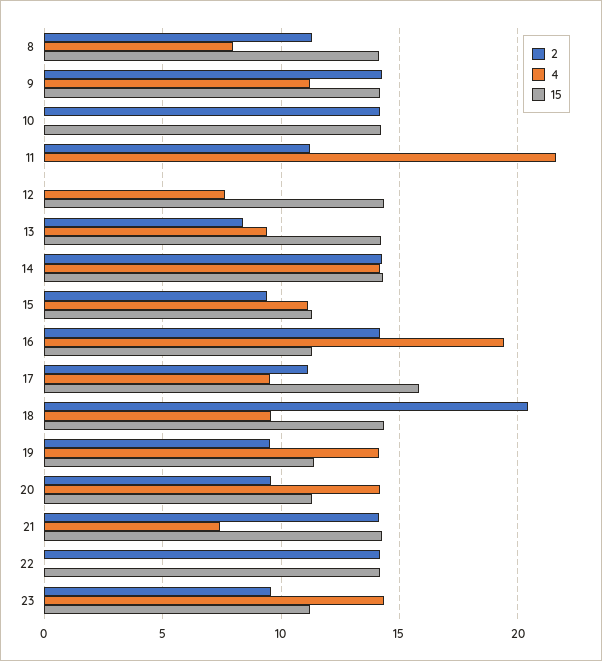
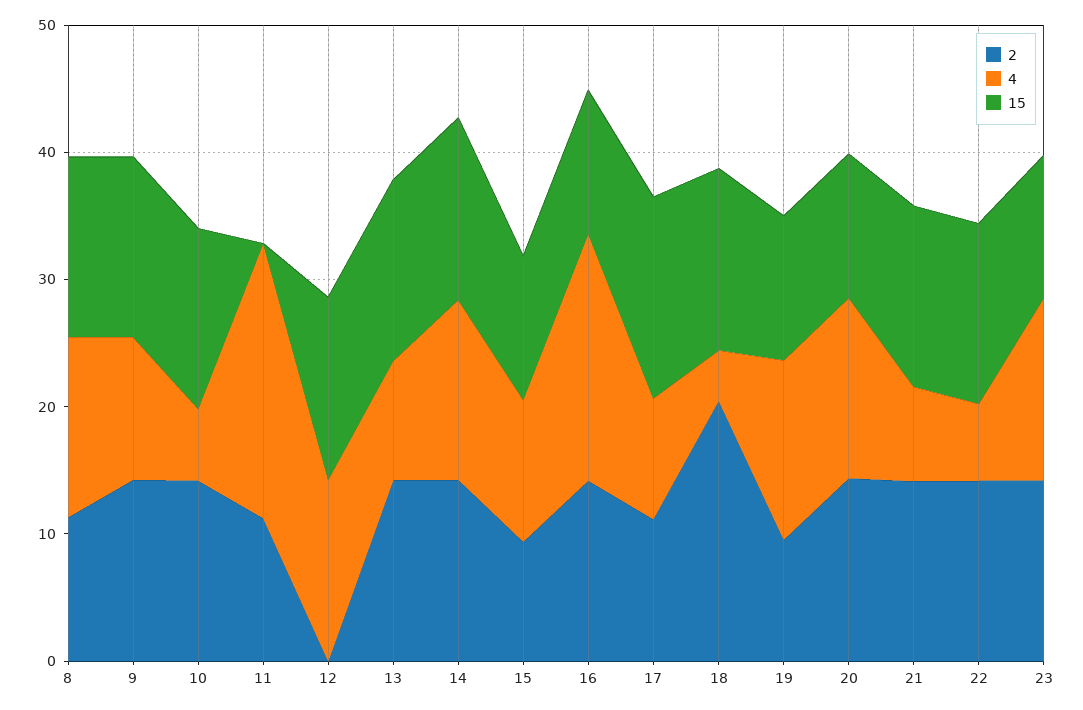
4, 8: 8 -> 14
4, 10: 0 -> 6
4, 12: 7.5 -> 14
2, 13: 8.5 -> 14
4, 18: 9.5 -> 4
2, 20: 9.5 -> 14
4, 22: 0 -> 6
2, 23: 9.5 -> 14

